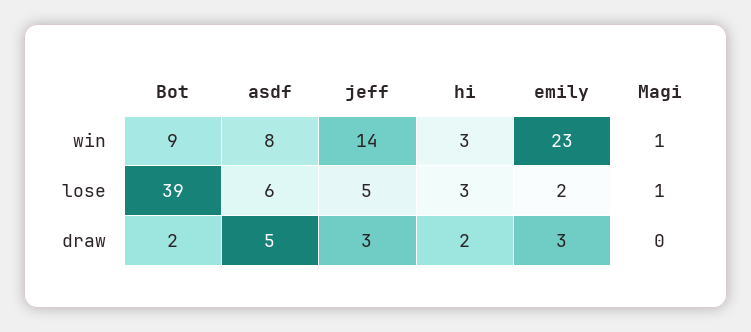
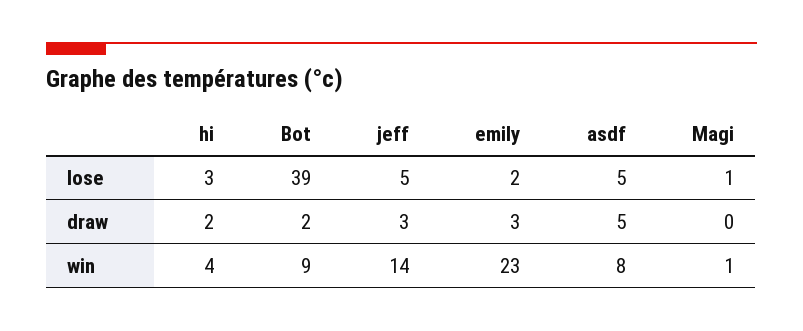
hi, win: 3 -> 4
asdf, lose: 6 -> 5

